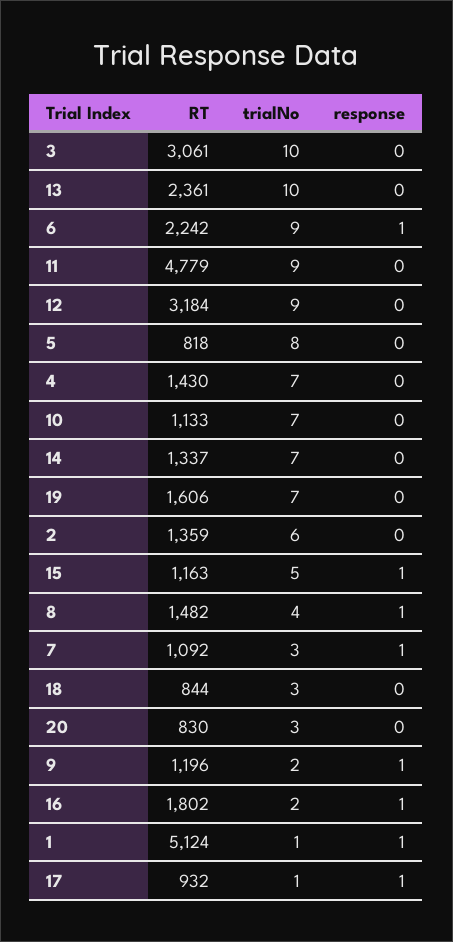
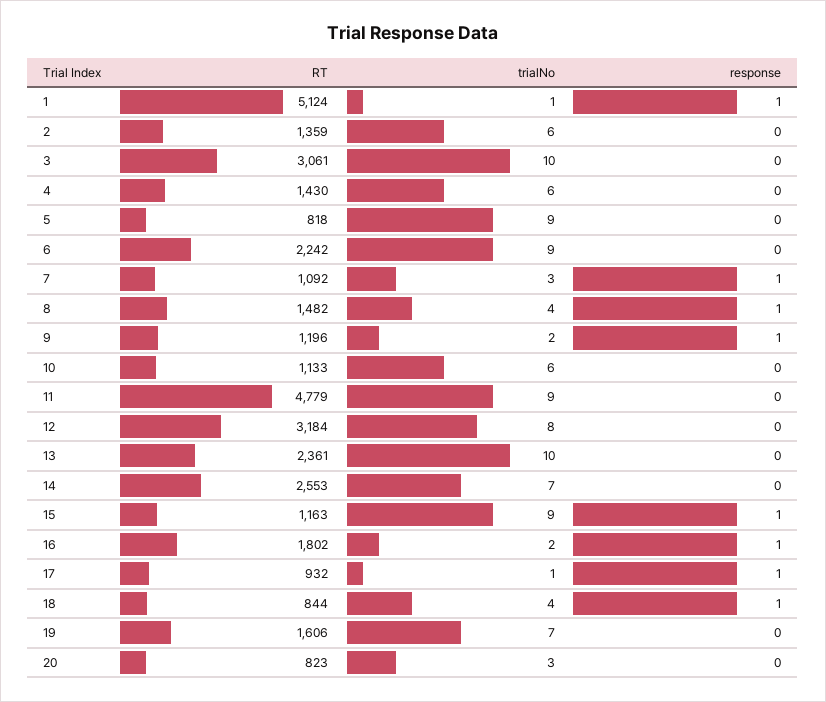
response, 6: 1 -> 0
trialNo, 12: 9 -> 8
trialNo, 5: 8 -> 9
trialNo, 4: 7 -> 6
trialNo, 10: 7 -> 6
RT, 14: 1337 -> 2553
trialNo, 15: 5 -> 9
trialNo, 18: 3 -> 4
response, 18: 0 -> 1
RT, 20: 830 -> 823

